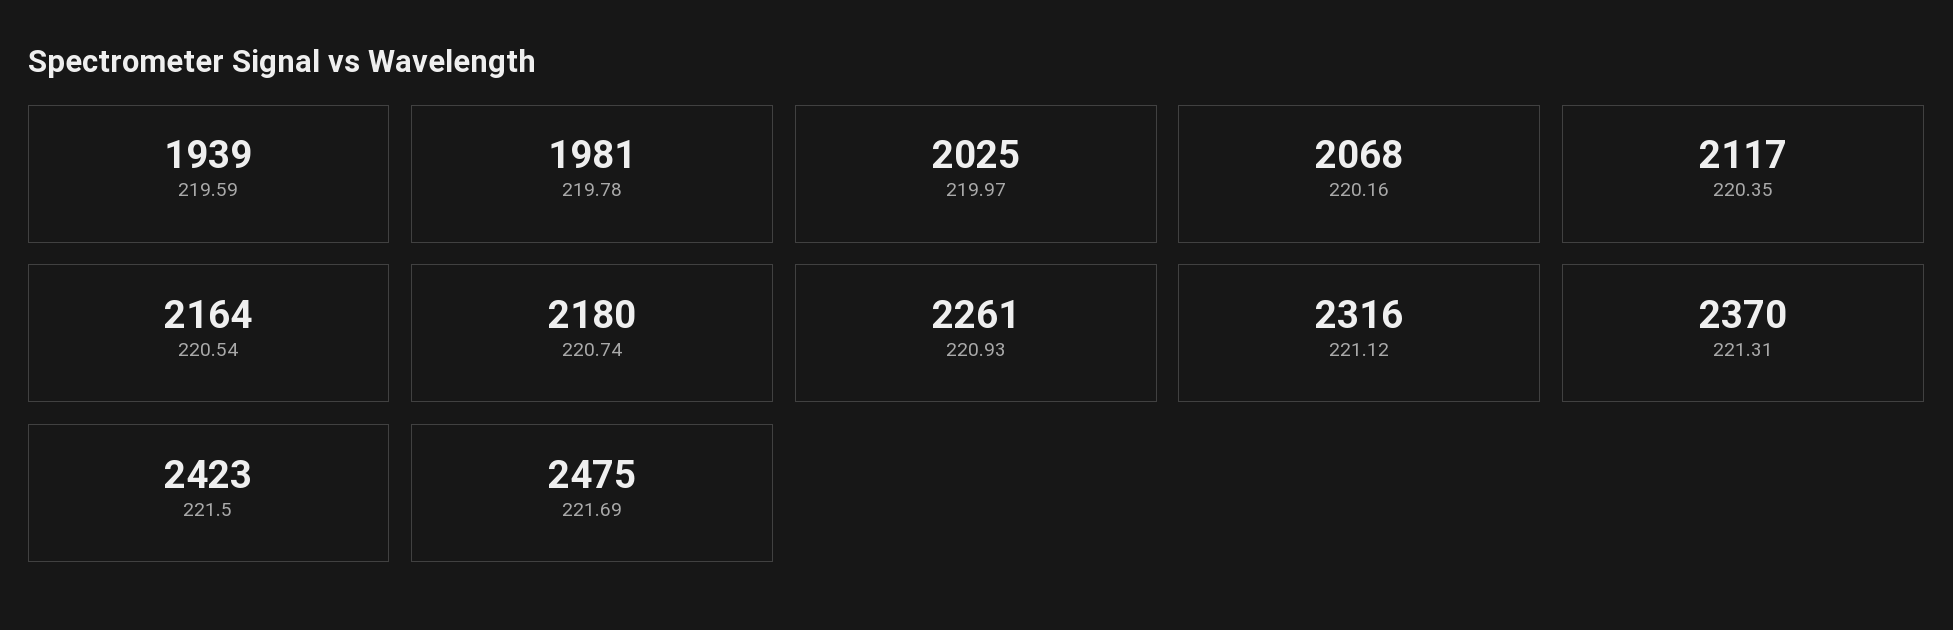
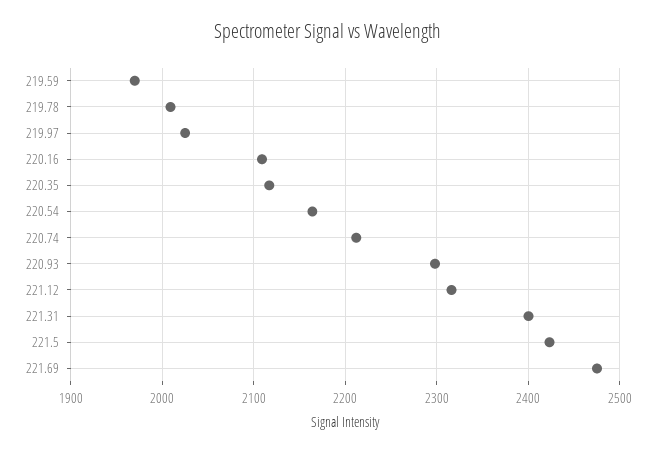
219.59: 1939 -> 1970
219.78: 1981 -> 2010
220.16: 2068 -> 2110
220.74: 2180 -> 2210
220.93: 2261 -> 2300
221.31: 2370 -> 2400

